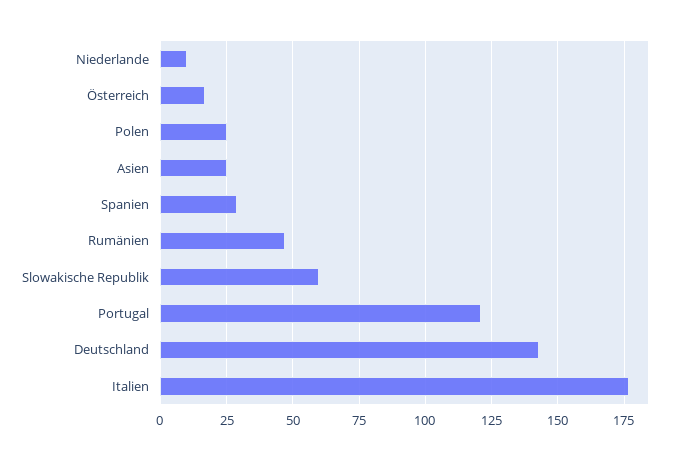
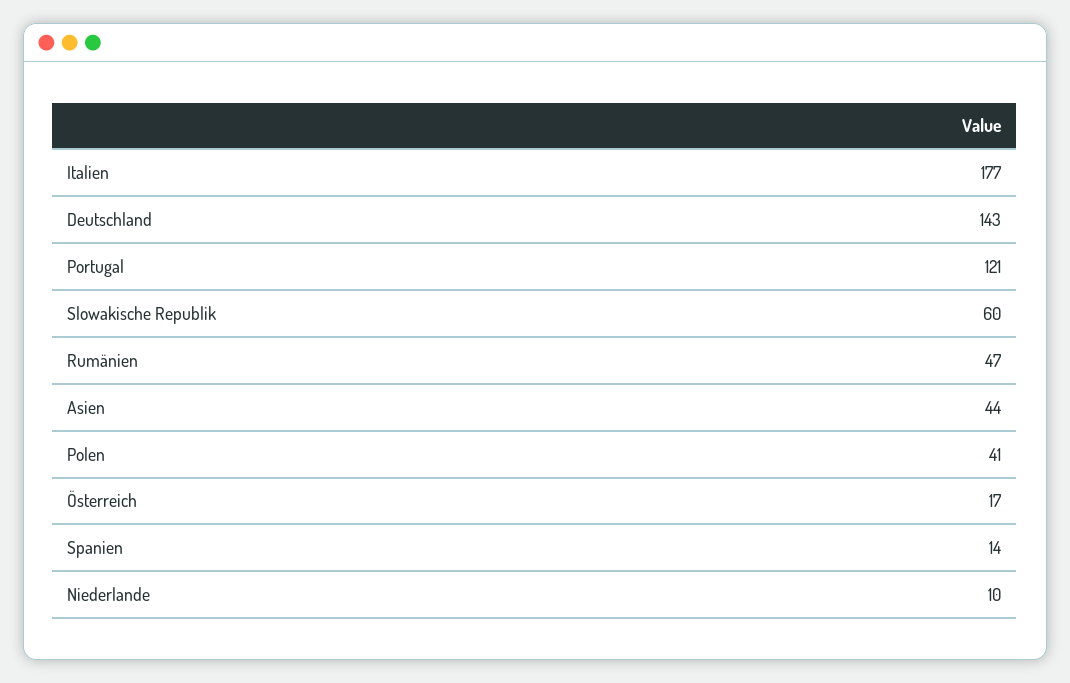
Polen: 25 -> 41
Asien: 25 -> 44
Spanien: 30 -> 14

